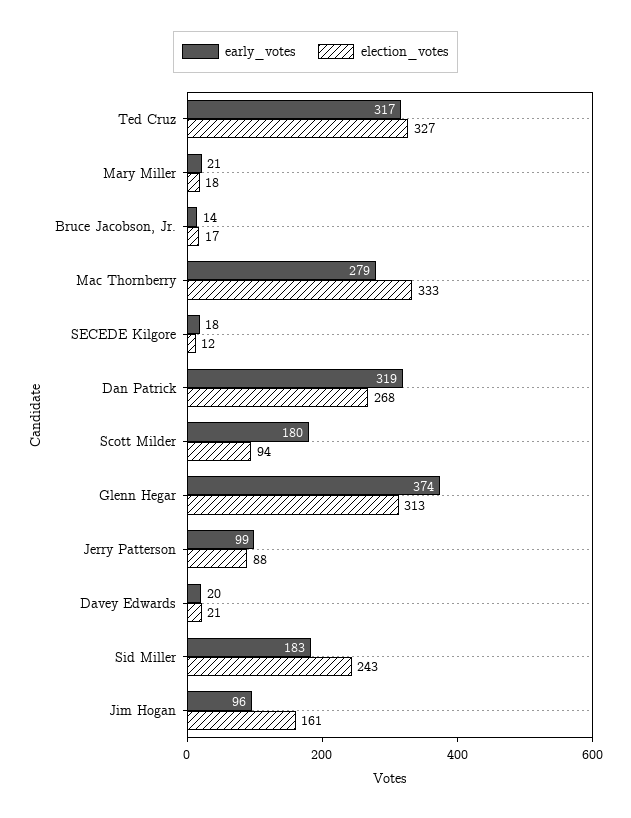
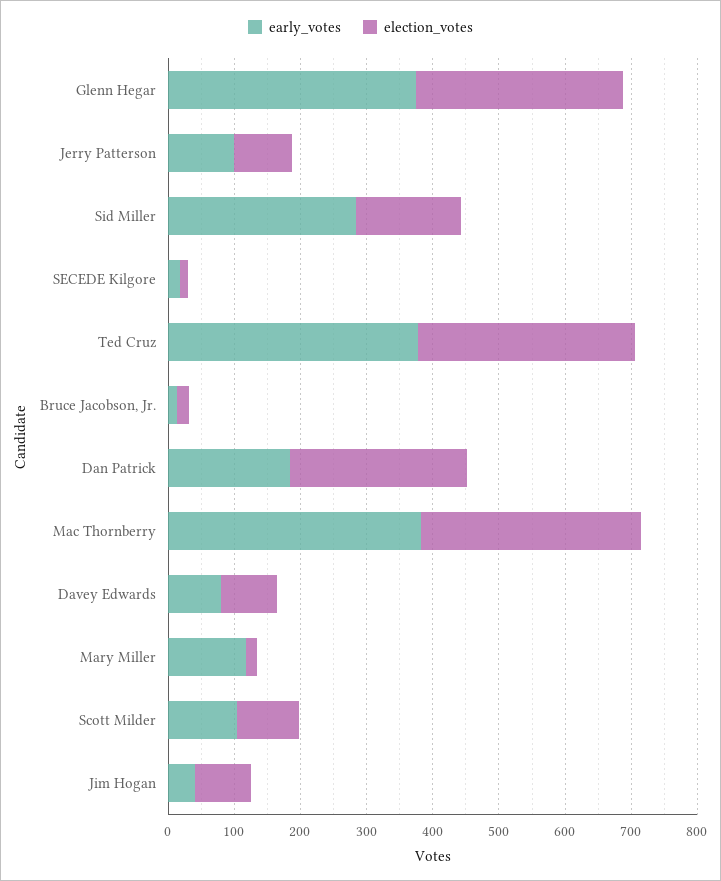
early_votes, Ted Cruz: 317 -> 380
early_votes, Mary Miller: 21 -> 120
early_votes, Mac Thornberry: 279 -> 380
early_votes, Dan Patrick: 319 -> 180
early_votes, Scott Milder: 180 -> 100
early_votes, Davey Edwards: 20 -> 80
election_votes, Davey Edwards: 21 -> 80
early_votes, Sid Miller: 183 -> 280
election_votes, Sid Miller: 243 -> 160
early_votes, Jim Hogan: 96 -> 40
election_votes, Jim Hogan: 161 -> 80

